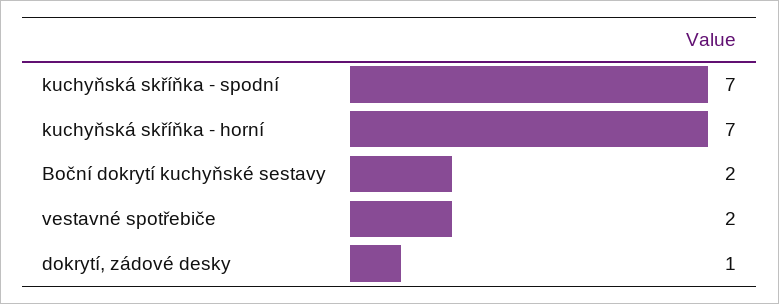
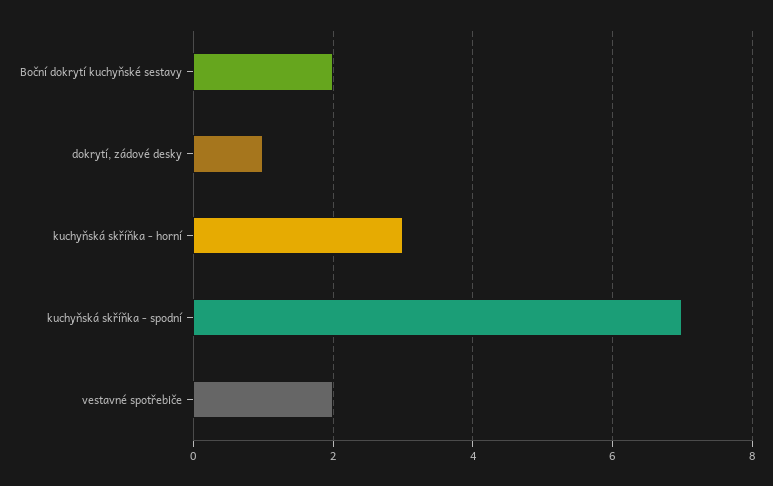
kuchyňská skříňka - horní: 7 -> 3

